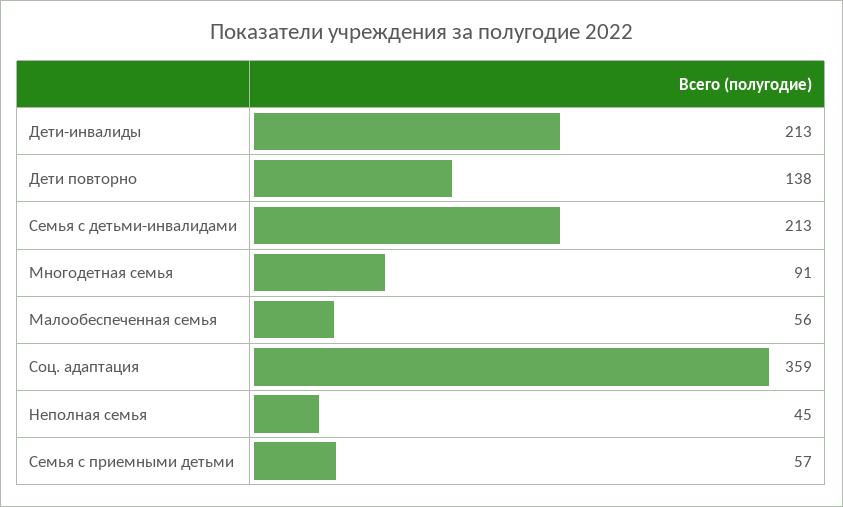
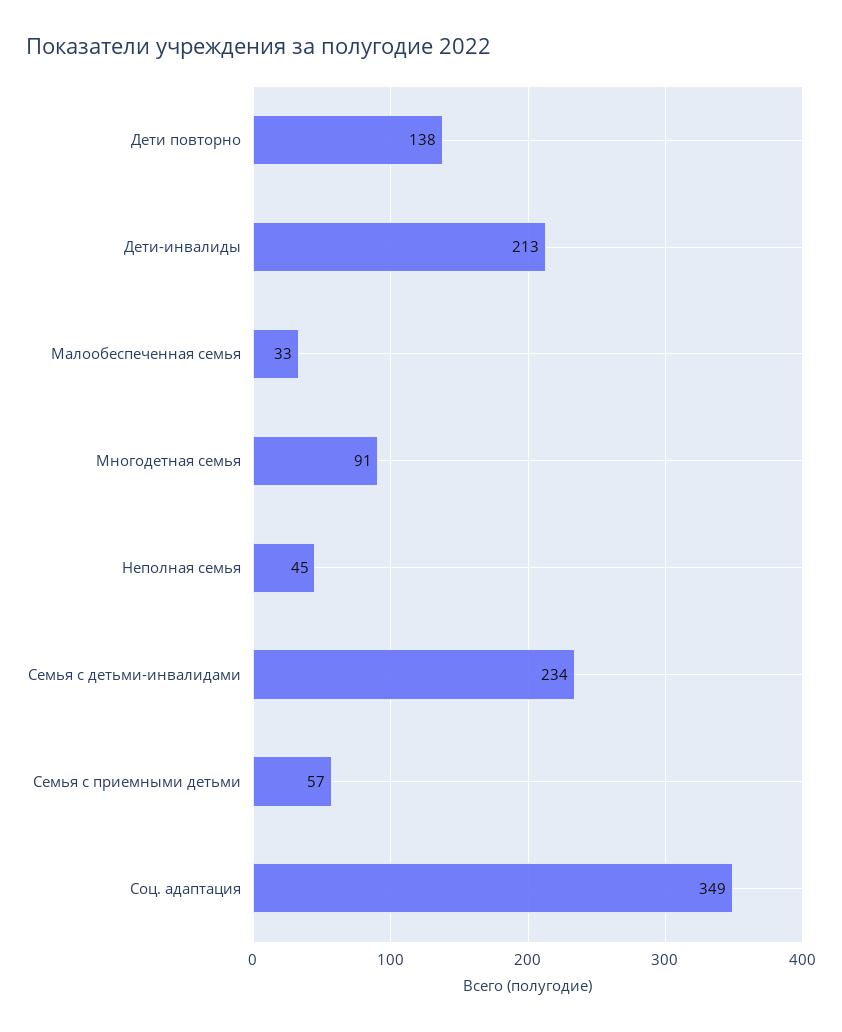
Семья с детьми-инвалидами: 213 -> 234
Малообеспеченная семья: 56 -> 33
Соц. адаптация: 359 -> 349

